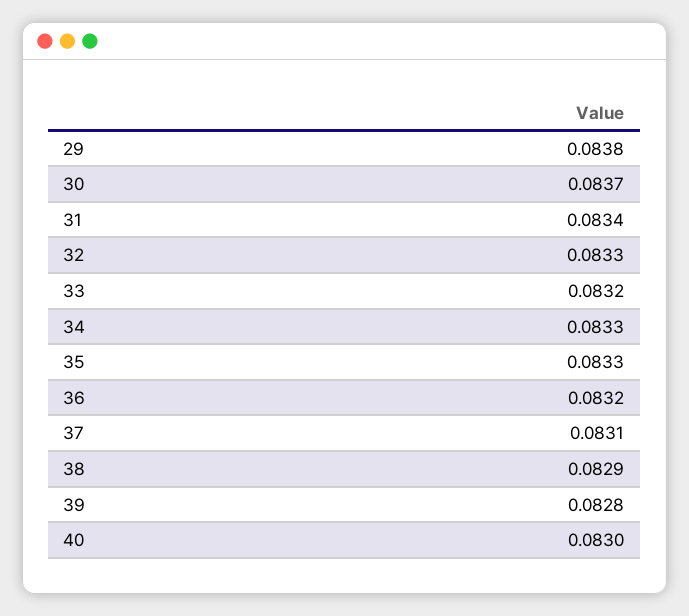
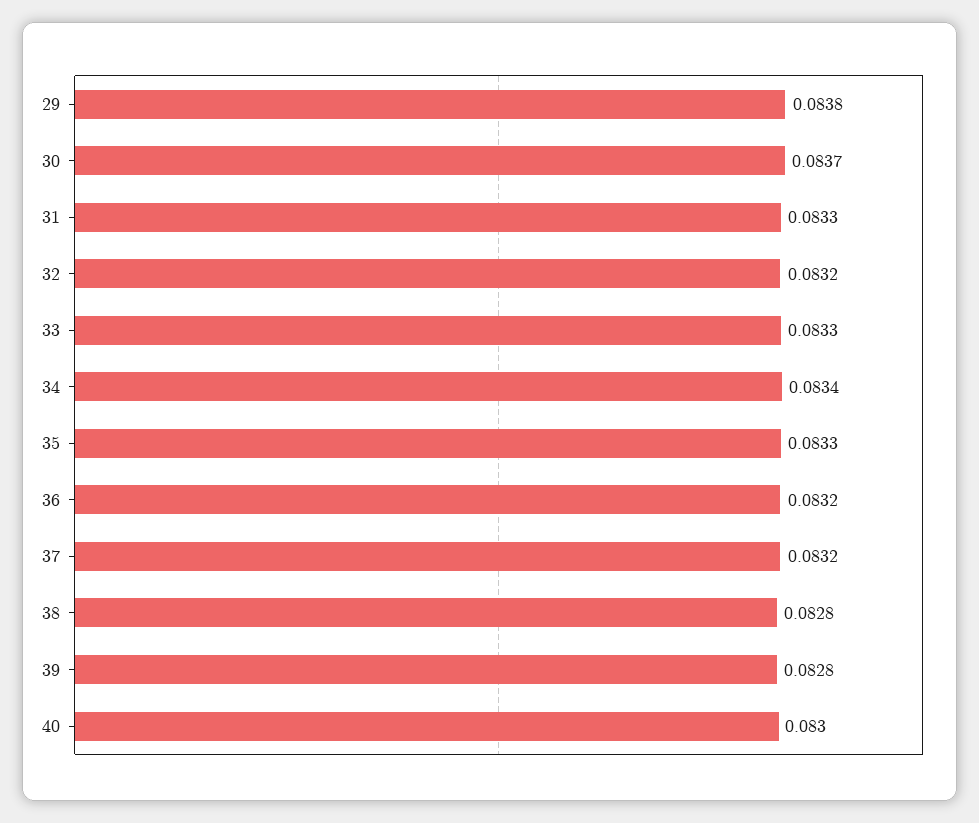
31: 0.0834 -> 0.0833
32: 0.0833 -> 0.0832
33: 0.0832 -> 0.0833
34: 0.0833 -> 0.0834
37: 0.0831 -> 0.0832
38: 0.0829 -> 0.0828

